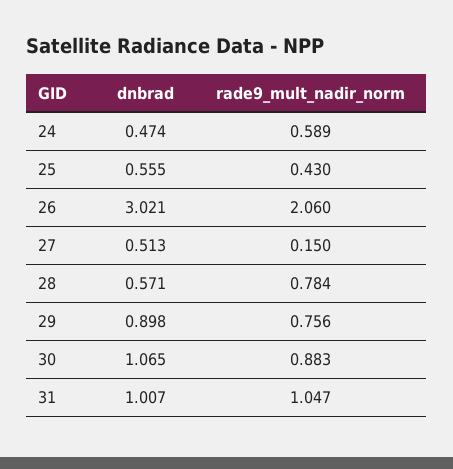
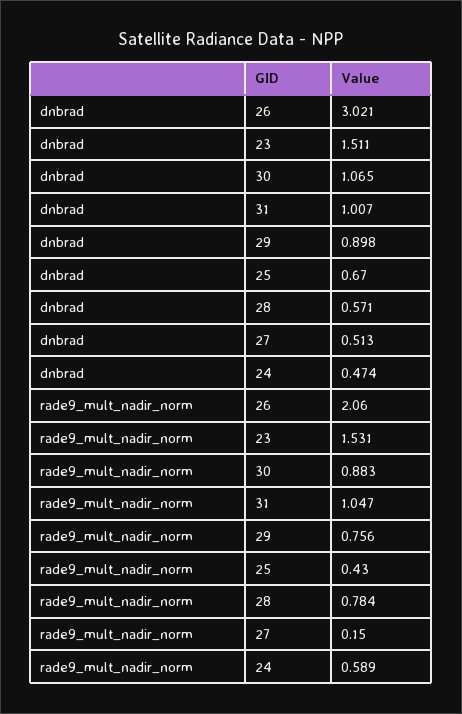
dnbrad, 25: 0.555 -> 0.67
dnbrad, 23: none -> 1.511
rade9_mult_nadir_norm, 23: none -> 1.531

